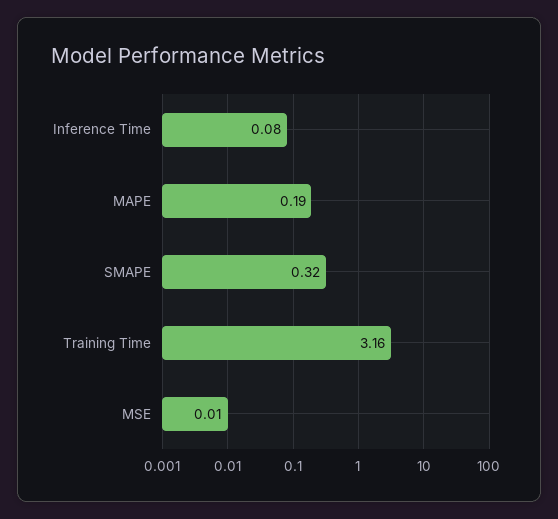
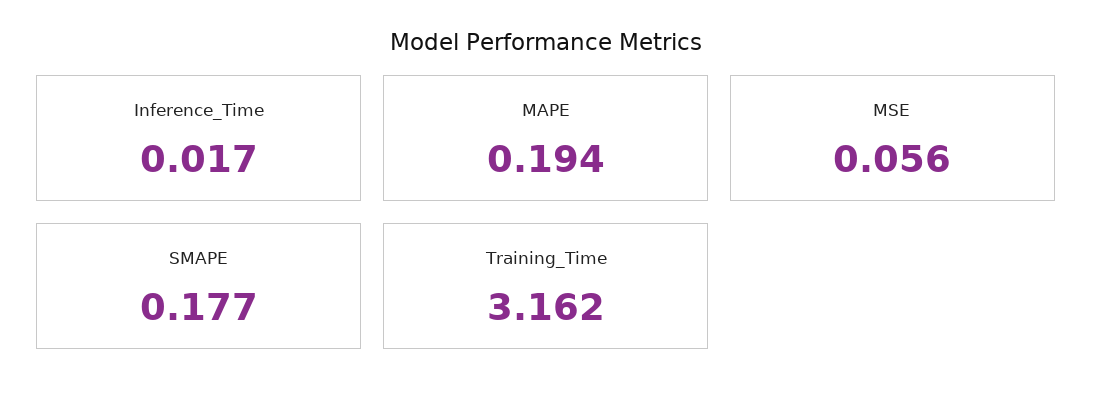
Inference Time: 0.08 -> 0.017
SMAPE: 0.32 -> 0.177
MSE: 0.01 -> 0.056

